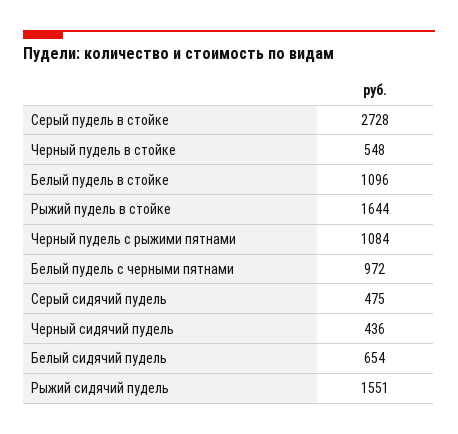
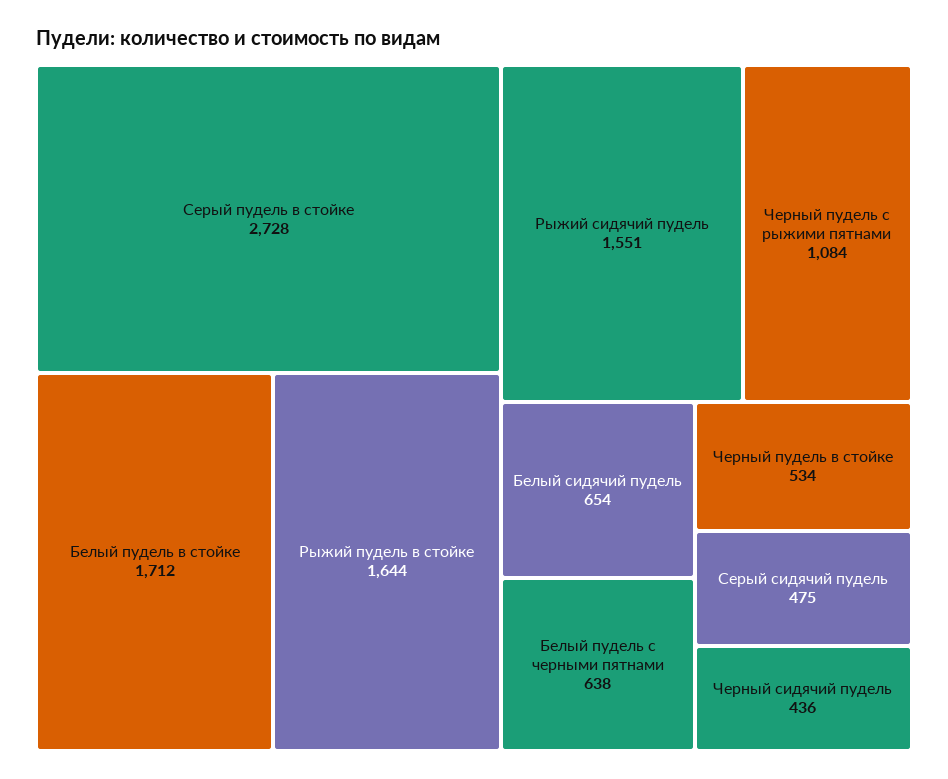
Черный пудель в стойке: 548 -> 534
Белый пудель в стойке: 1096 -> 1712
Белый пудель с черными пятнами: 972 -> 638

